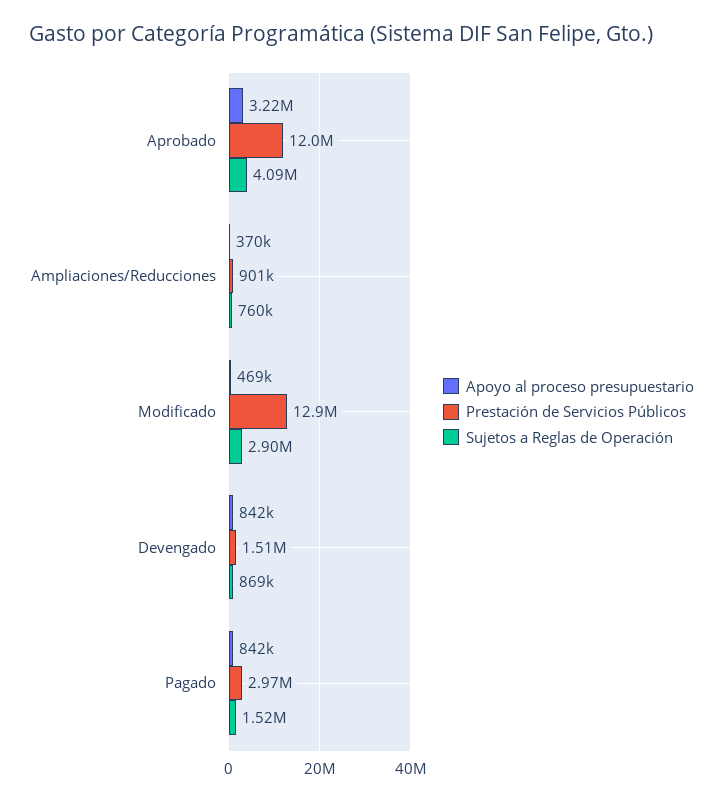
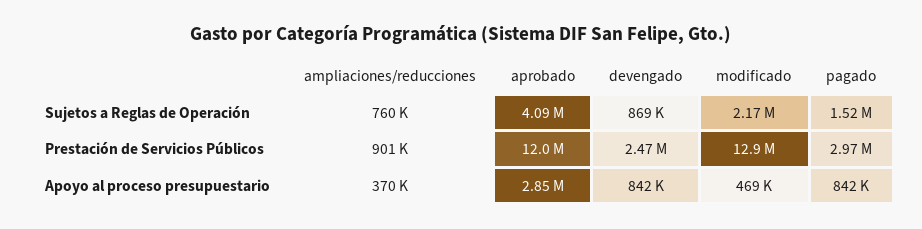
Apoyo al proceso presupuestario, Aprobado: 3220000 -> 2850000
Sujetos a Reglas de Operación, Modificado: 2900000 -> 2170000
Prestación de Servicios Públicos, Devengado: 1510000 -> 2470000

